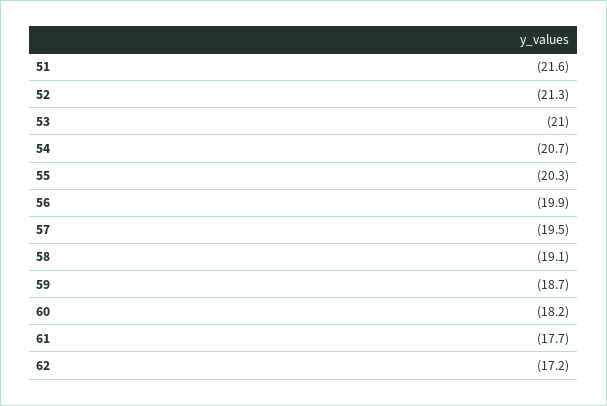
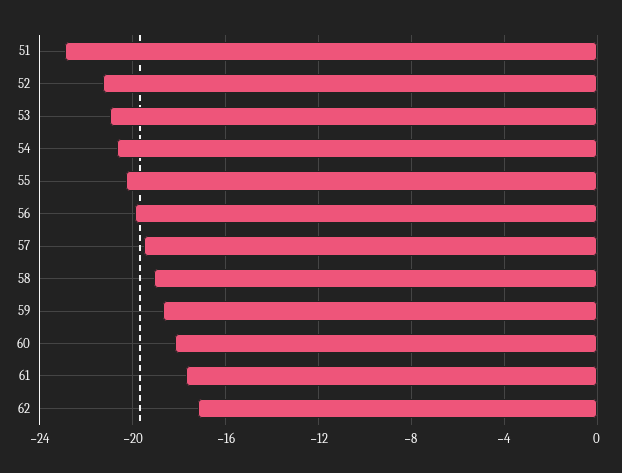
51: -21.6 -> -23

